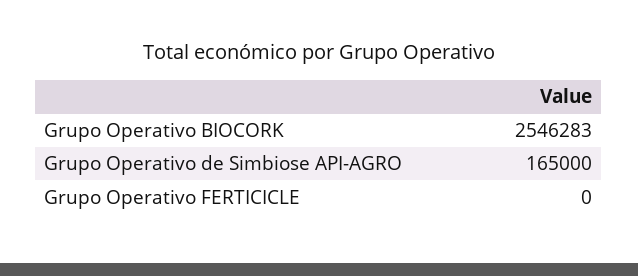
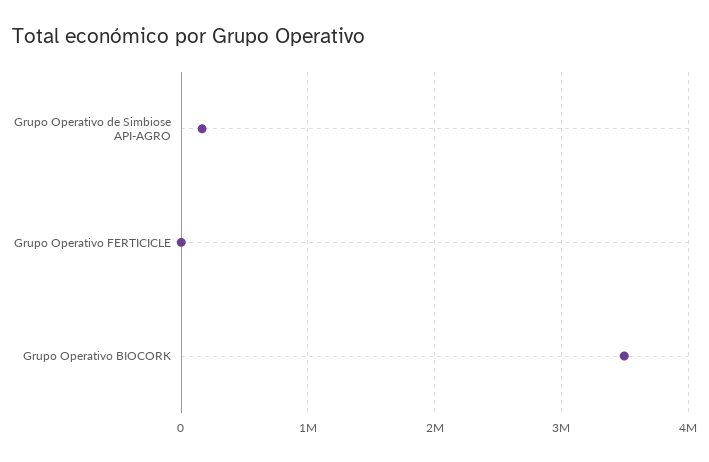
Grupo Operativo BIOCORK: 2546283 -> 3500000

